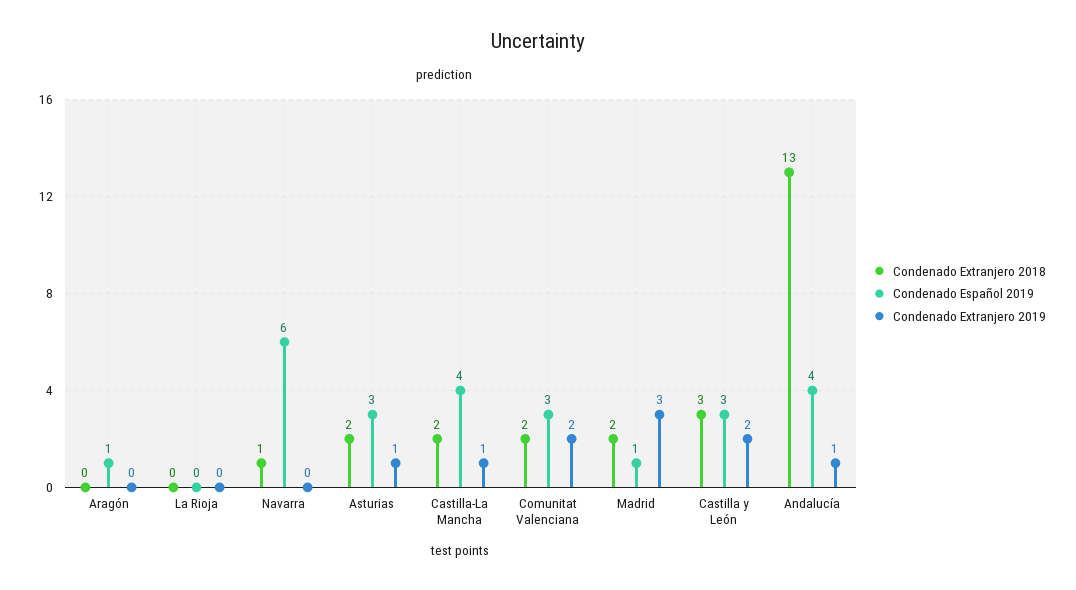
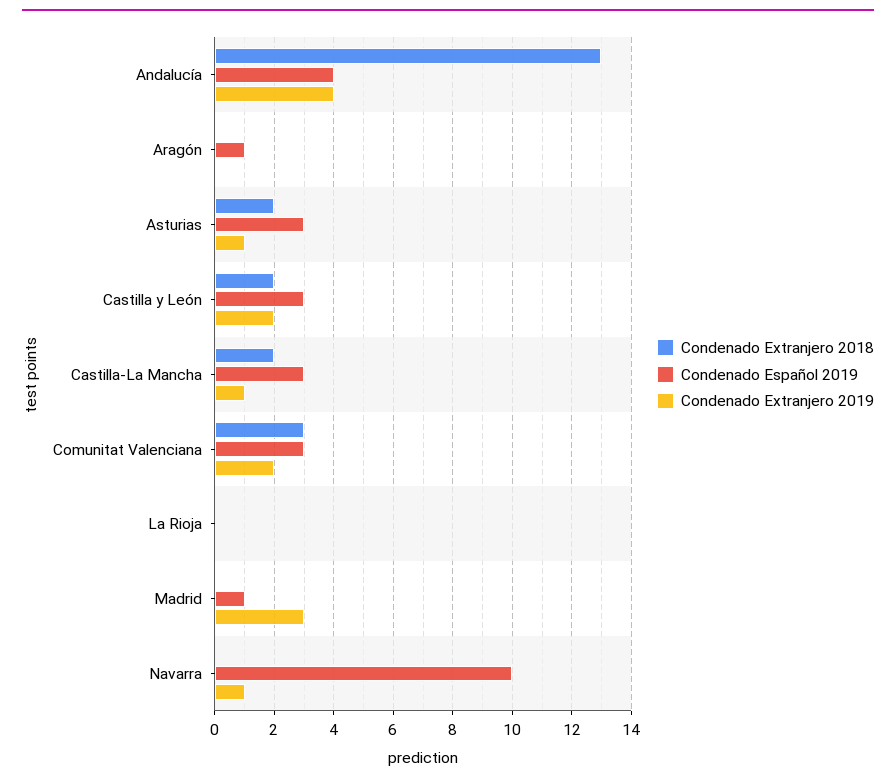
Condenado Extranjero 2018, Navarra: 1 -> 0
Condenado Español 2019, Navarra: 6 -> 10
Condenado Extranjero 2019, Navarra: 0 -> 1
Condenado Español 2019, Castilla-La Mancha: 4 -> 3
Condenado Extranjero 2018, Comunitat Valenciana: 2 -> 3
Condenado Extranjero 2018, Madrid: 2 -> 0
Condenado Extranjero 2018, Castilla y León: 3 -> 2
Condenado Extranjero 2019, Andalucía: 1 -> 4

